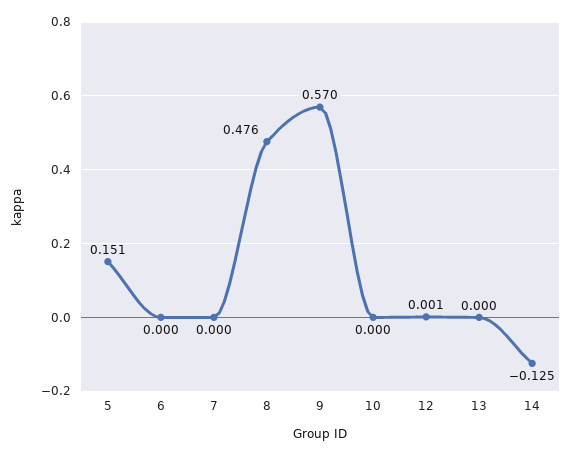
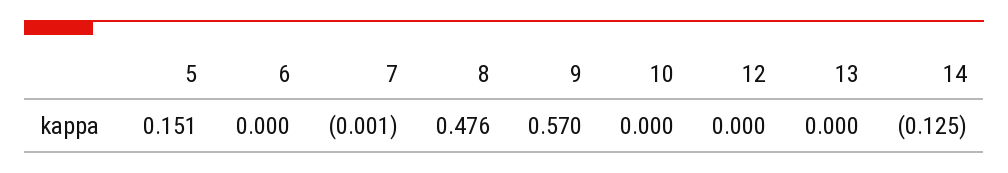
7: 0 -> -0.001
12: 0.001 -> 0

